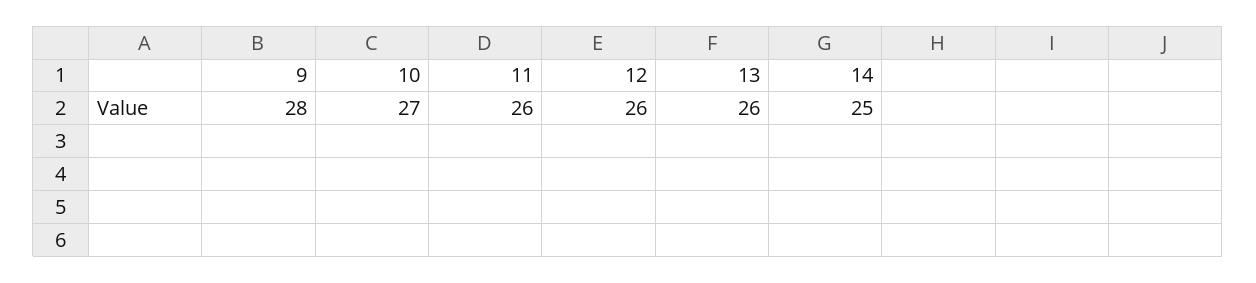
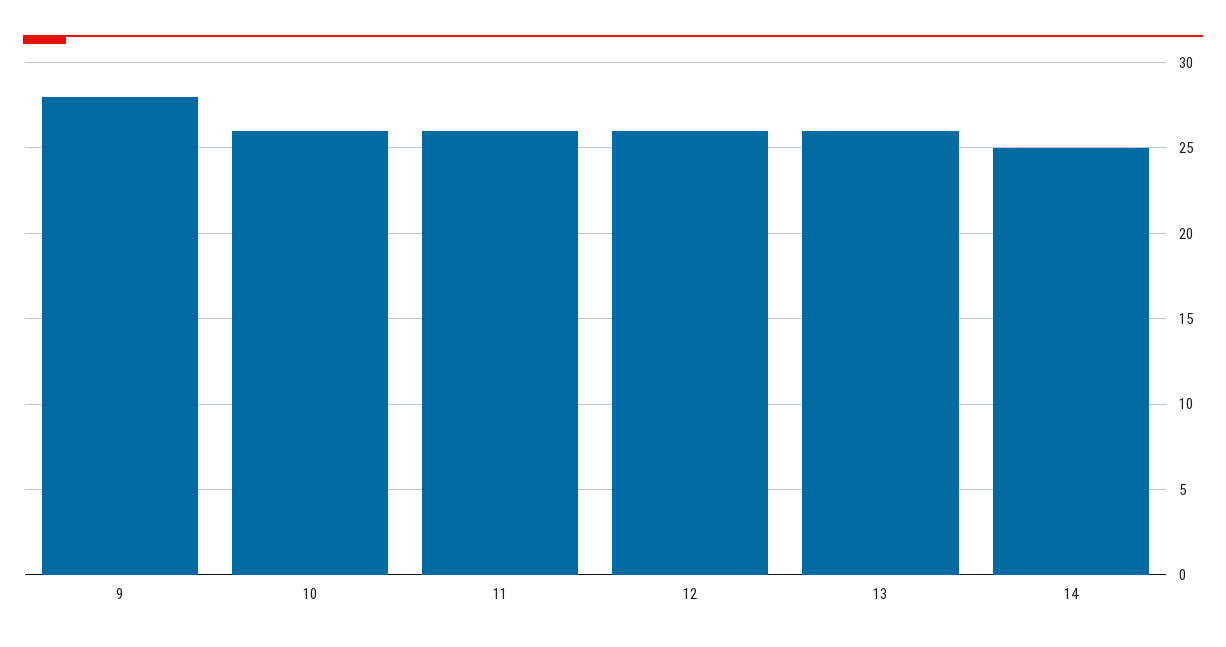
10: 27 -> 26

